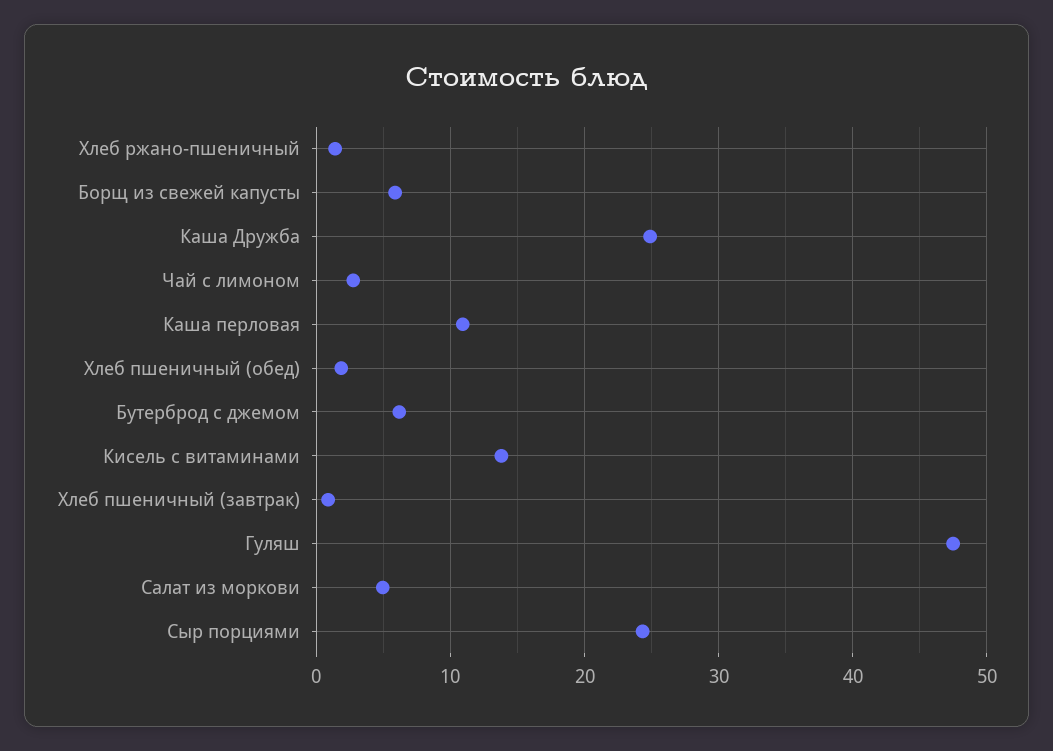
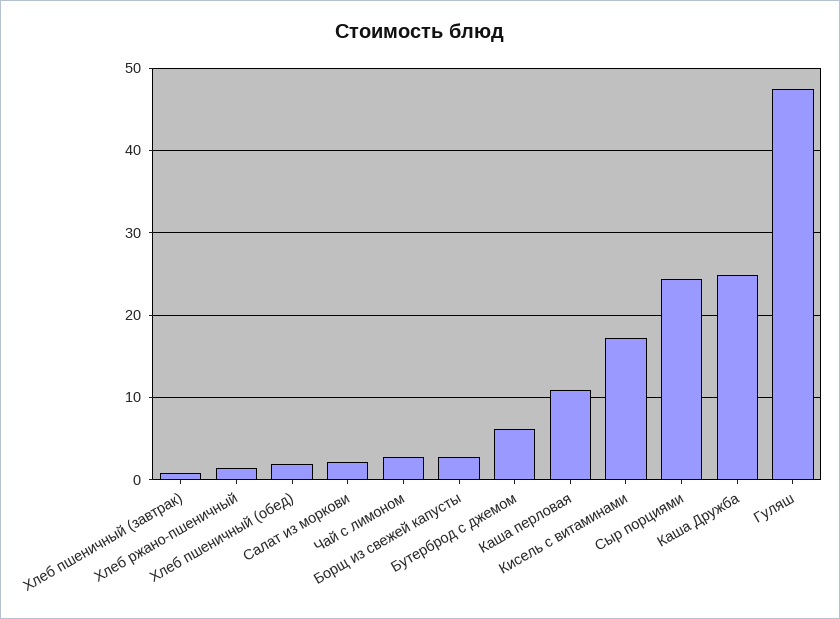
Борщ из свежей капусты: 6 -> 3
Кисель с витаминами: 14 -> 17
Салат из моркови: 5 -> 2

